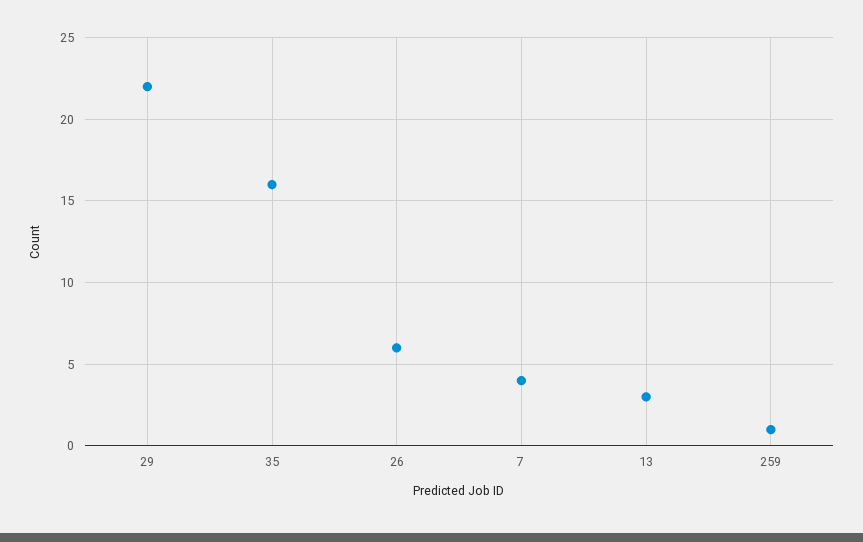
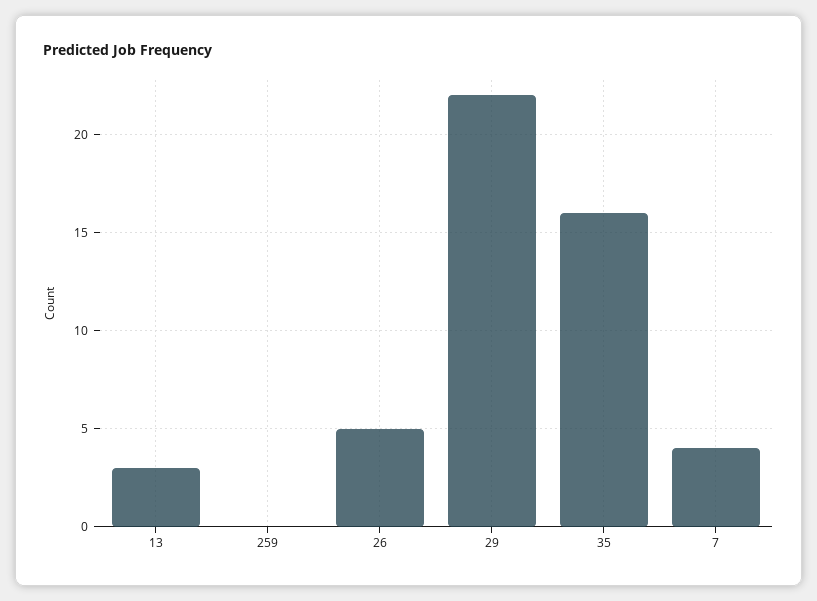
26: 6 -> 5
259: 1 -> 0

